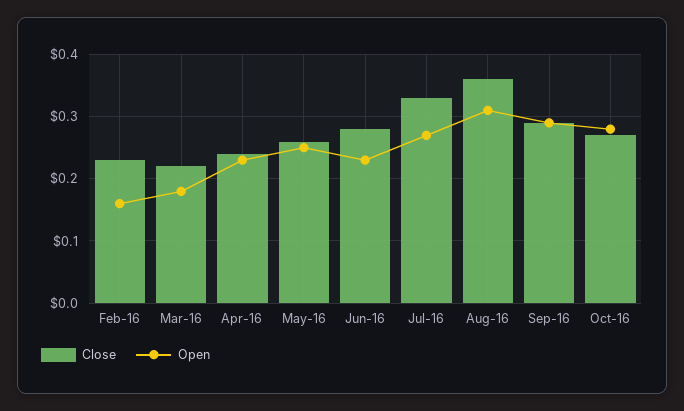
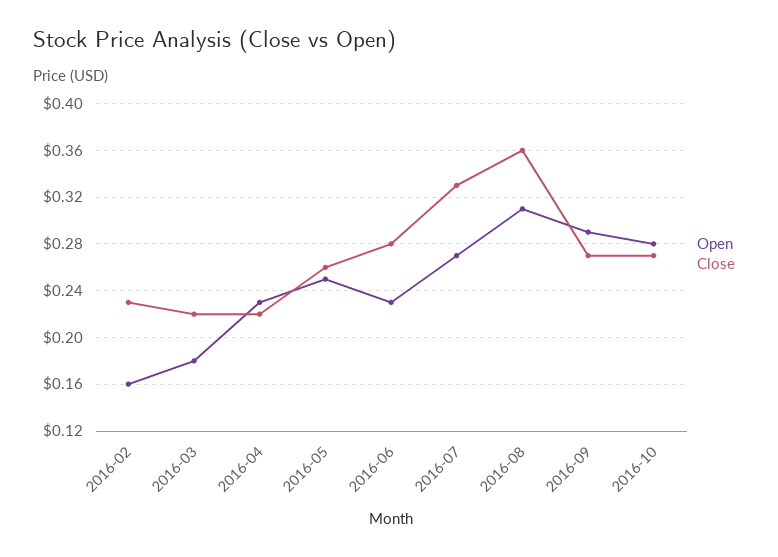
Close, Apr-16: 0.24 -> 0.22
Close, Sep-16: 0.29 -> 0.27

